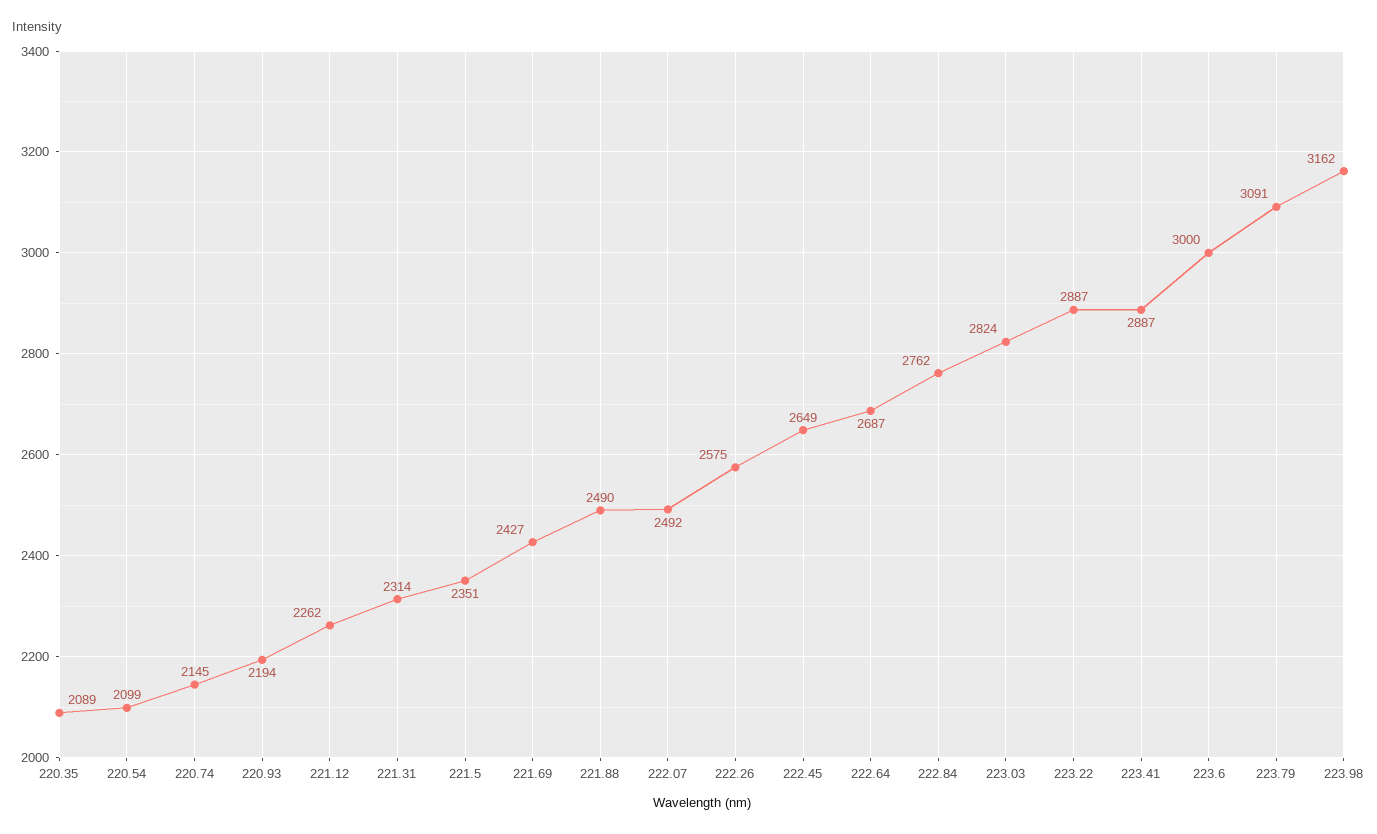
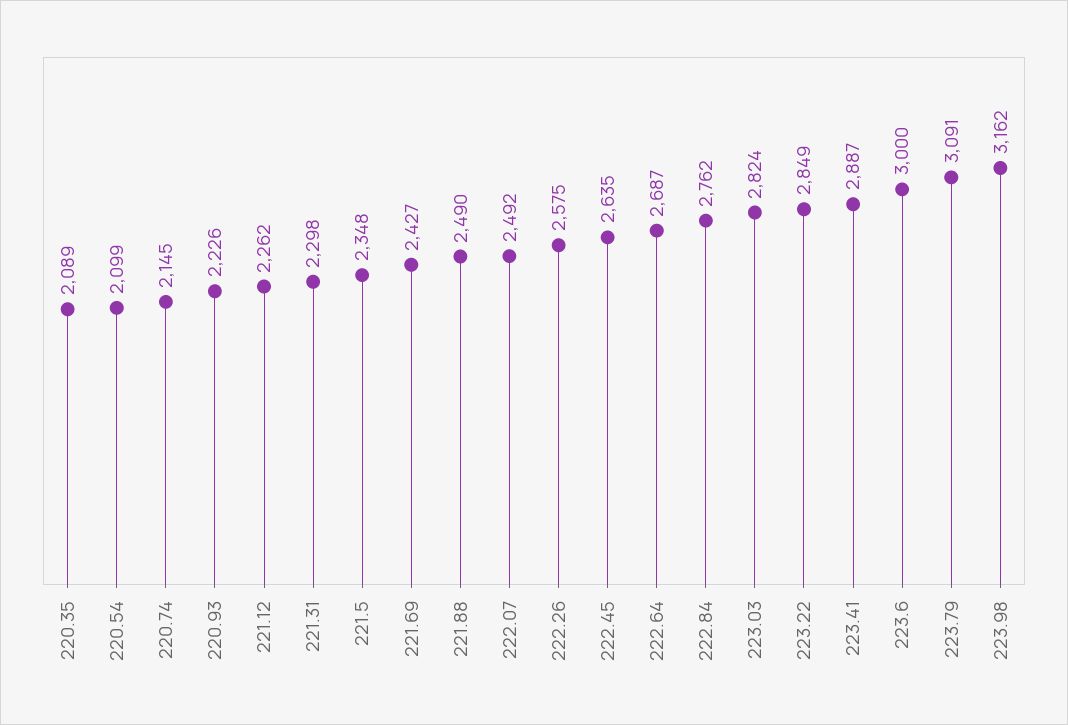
220.93: 2194 -> 2226
221.31: 2314 -> 2298
221.5: 2351 -> 2348
222.45: 2649 -> 2635
223.22: 2887 -> 2849

